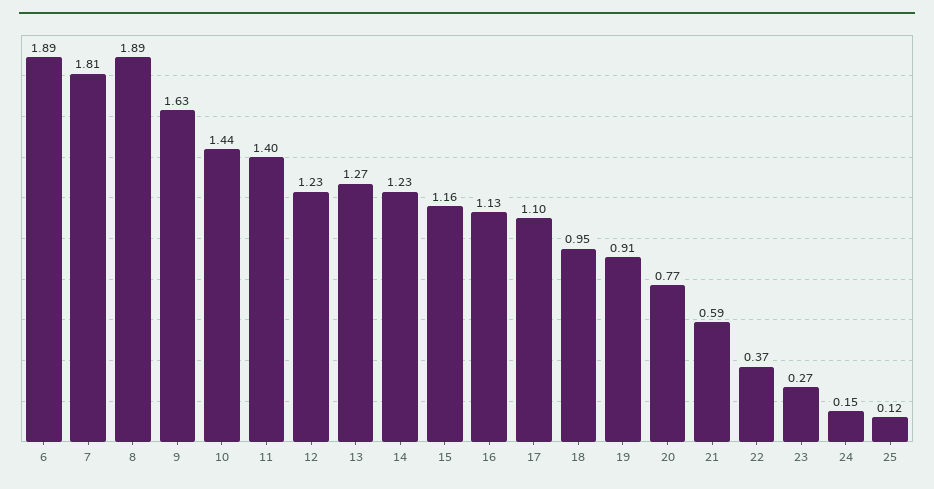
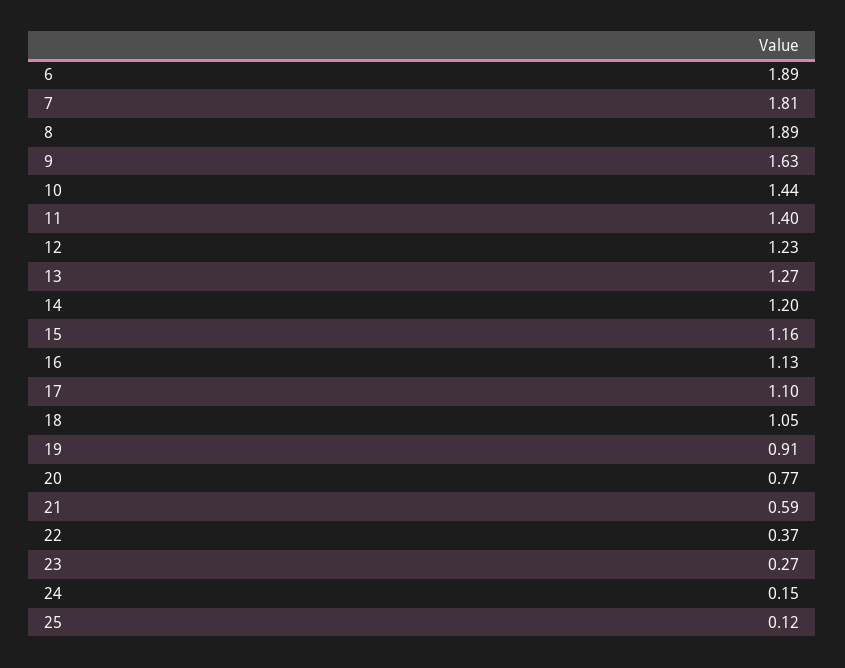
14: 1.23 -> 1.2
18: 0.95 -> 1.05

